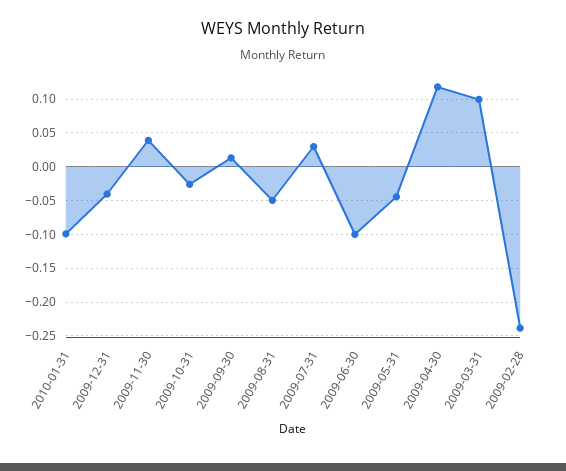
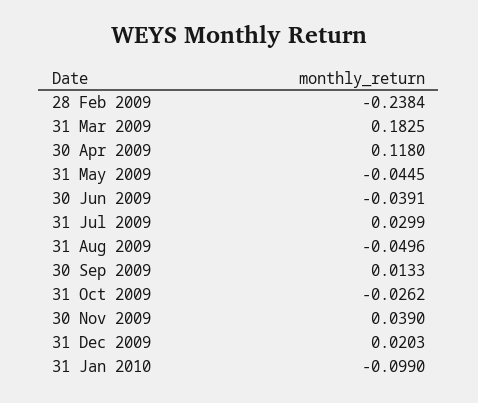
2009-12-31: -0.04 -> 0.0203
2009-06-30: -0.1 -> -0.0391
2009-03-31: 0.1 -> 0.1825

